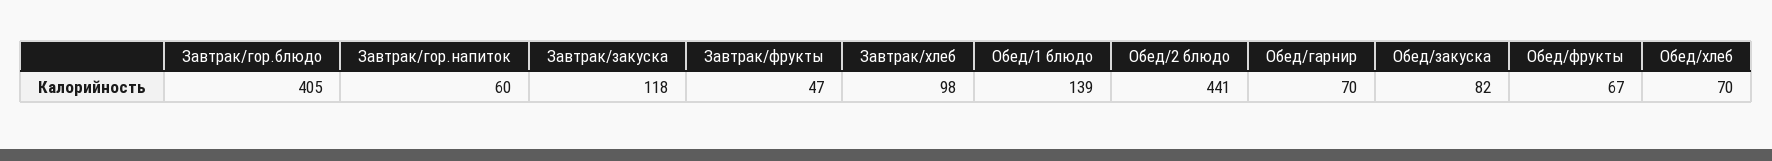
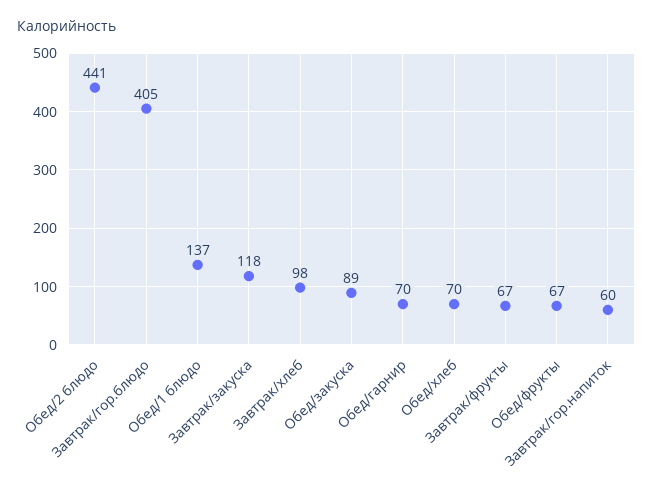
Завтрак/фрукты: 47 -> 67
Обед/1 блюдо: 139 -> 137
Обед/закуска: 82 -> 89

